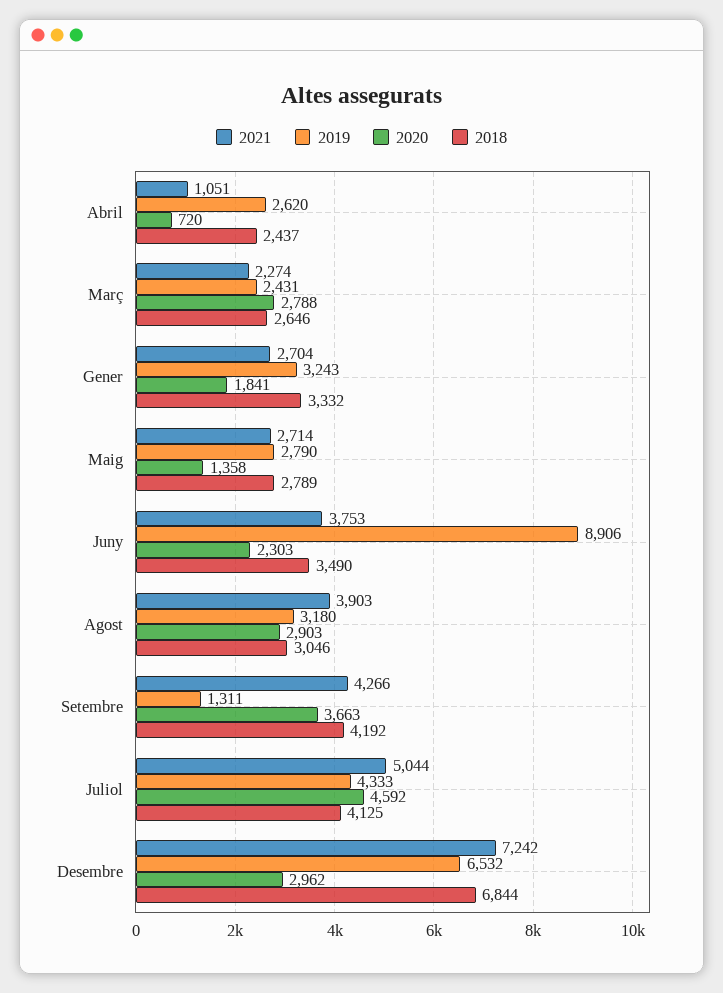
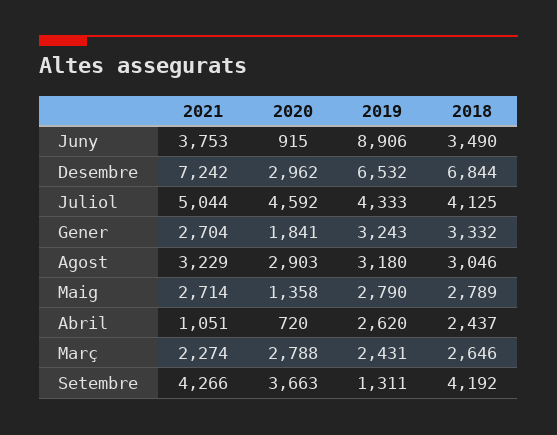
2020, Juny: 2303 -> 915
2021, Agost: 3903 -> 3229

